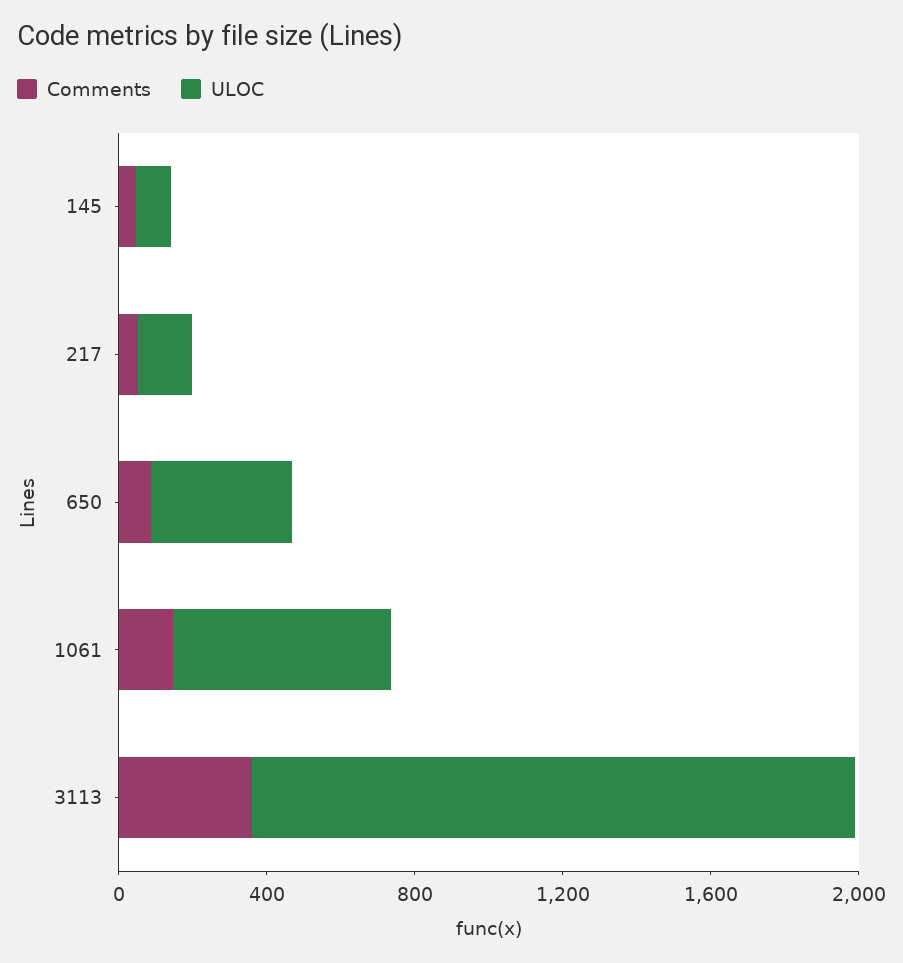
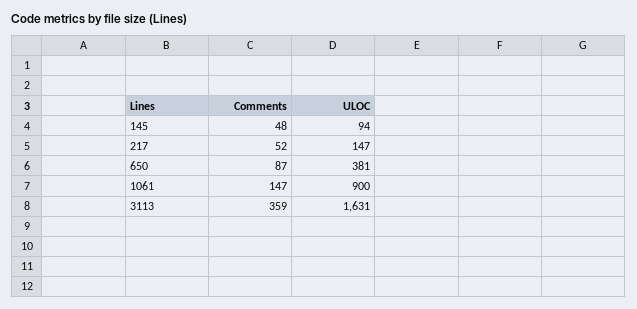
ULOC, 1061: 600 -> 900

